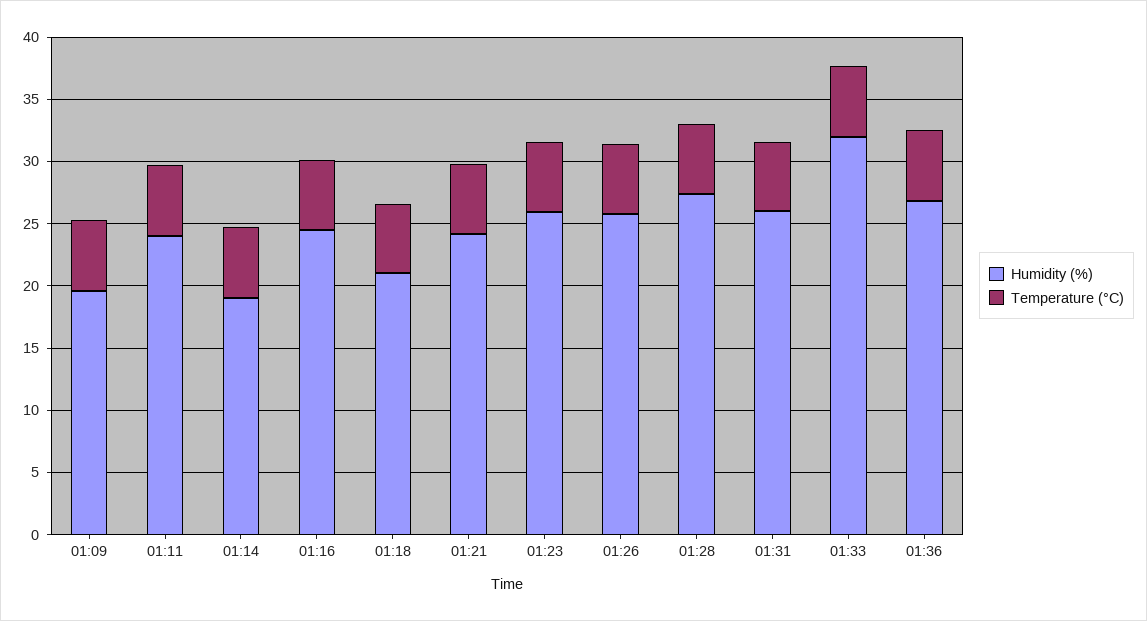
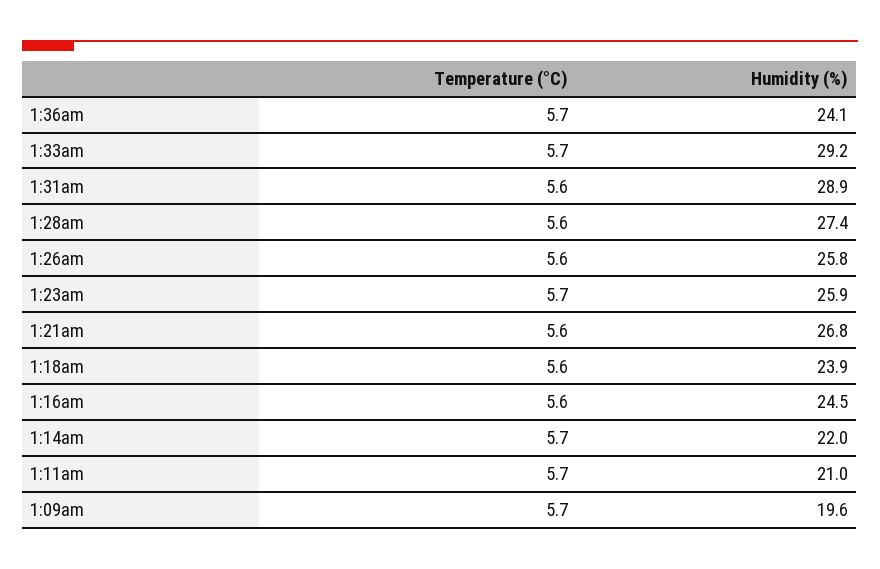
Humidity (%), 01:11: 24 -> 21
Humidity (%), 01:14: 19 -> 22
Humidity (%), 01:18: 21 -> 23.9
Humidity (%), 01:21: 24 -> 26.8
Humidity (%), 01:31: 26 -> 28.9
Humidity (%), 01:33: 32 -> 29.2
Humidity (%), 01:36: 27 -> 24.1

